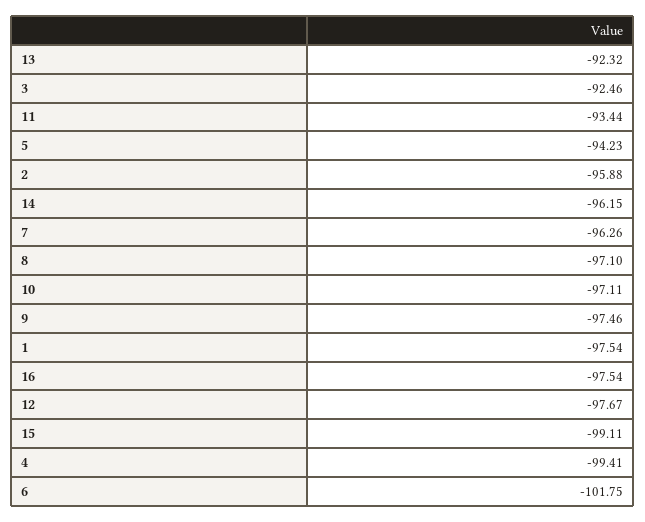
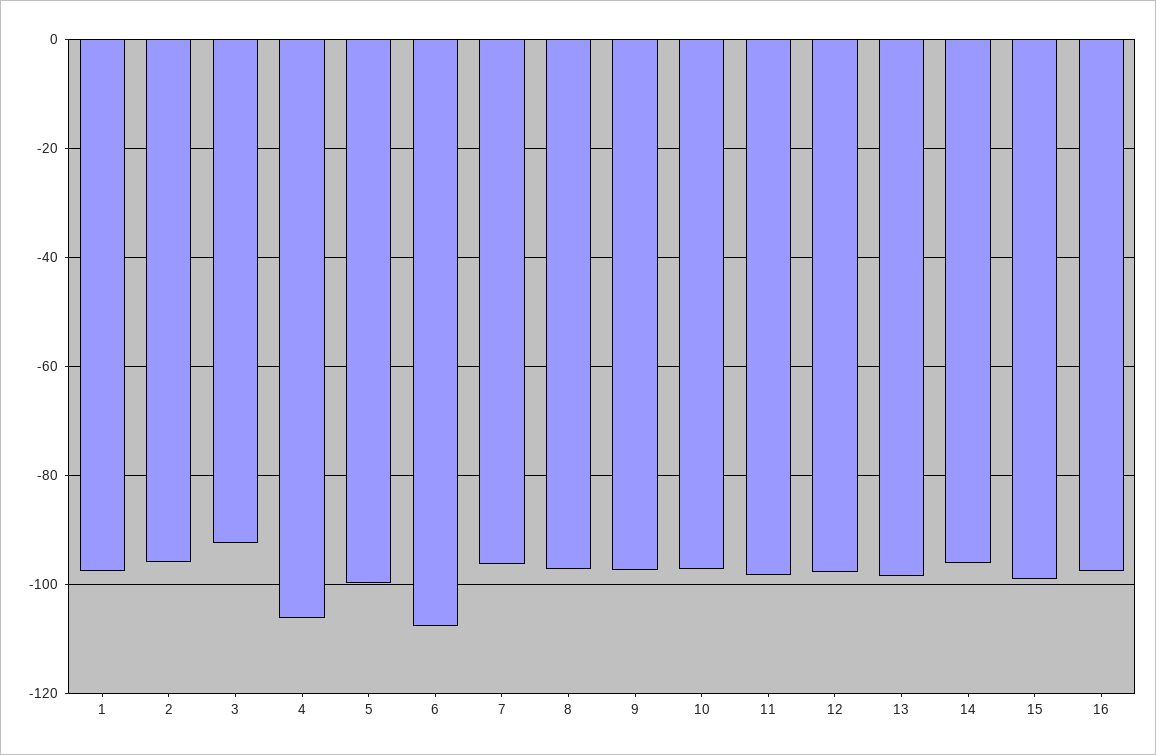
13: -92.32 -> -98
11: -93.44 -> -98
5: -94.23 -> -100
4: -99.41 -> -106
6: -101.75 -> -108

